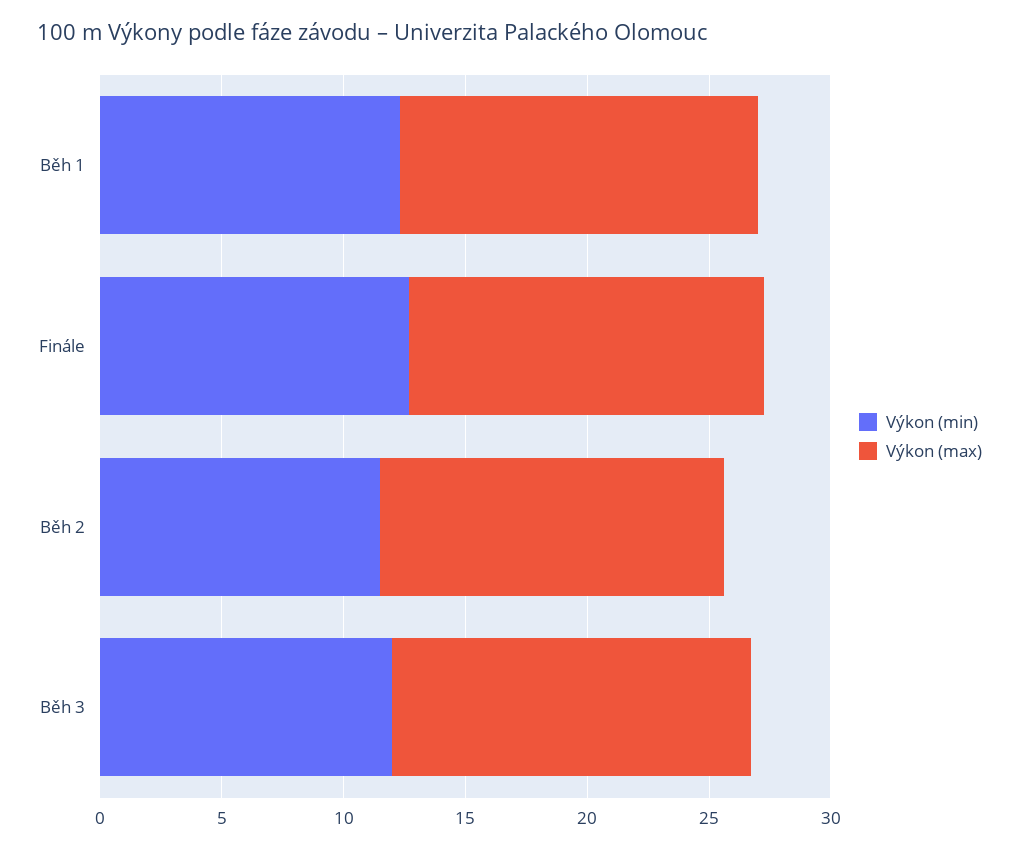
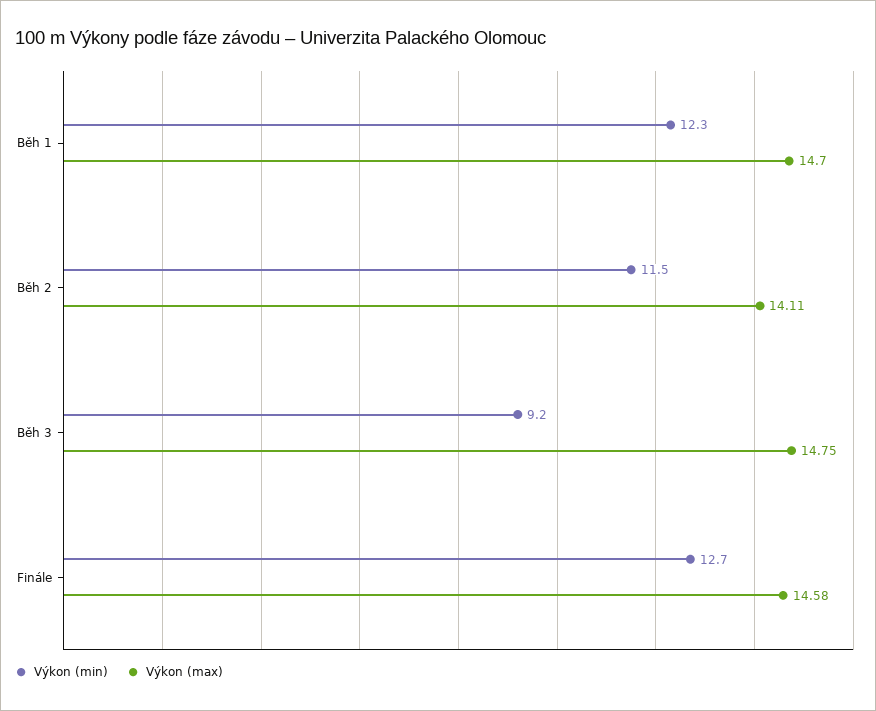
Výkon (min), Běh 3: 12 -> 9.2

